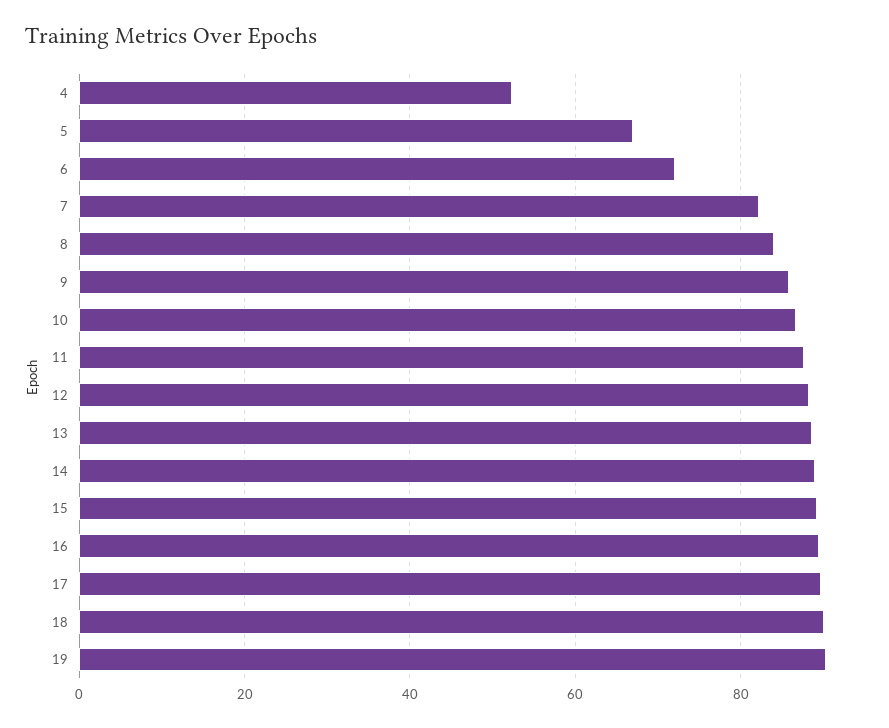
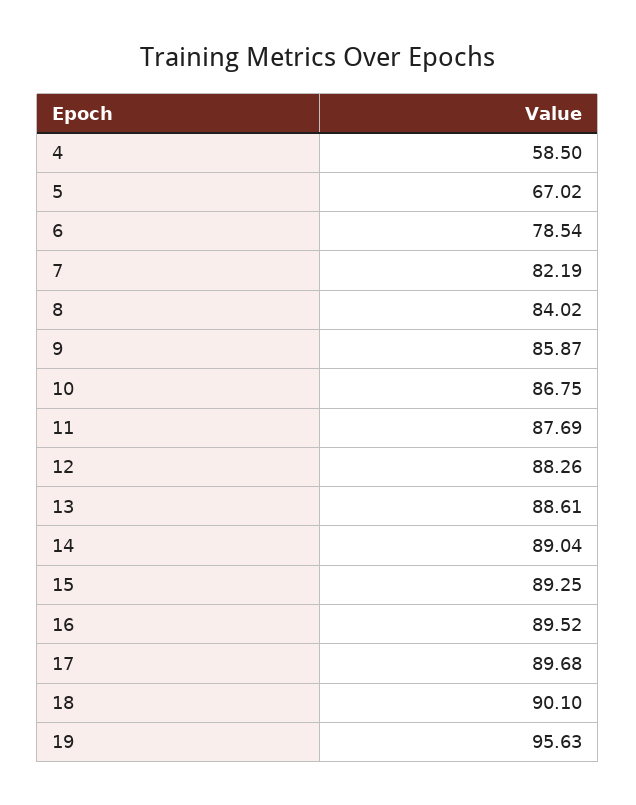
4: 52 -> 58.5
6: 72 -> 78.54
19: 90 -> 95.63

